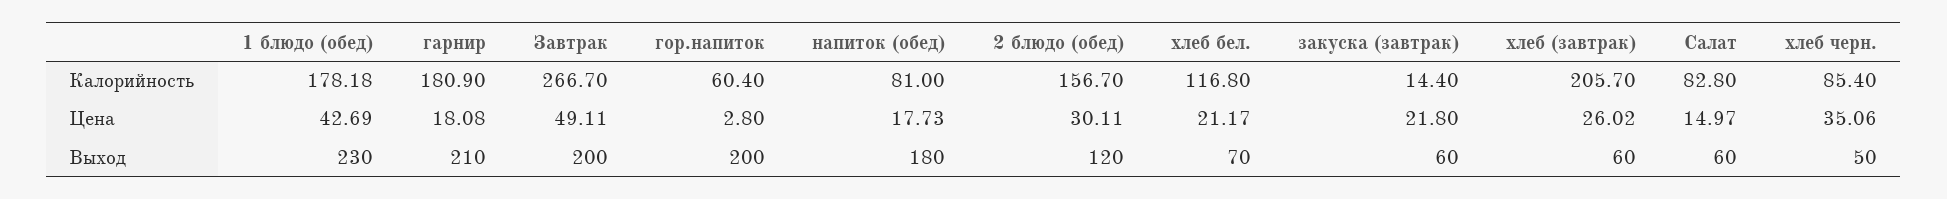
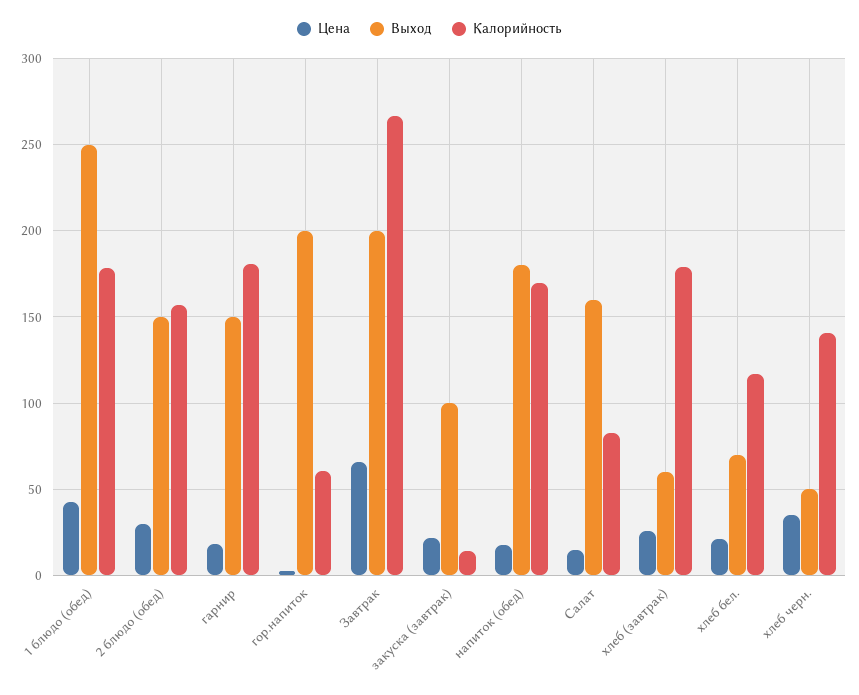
Калорийность, напиток (обед): 81 -> 170
Калорийность, хлеб (завтрак): 205.7 -> 180
Калорийность, хлеб черн.: 85.4 -> 140
Цена, Завтрак: 49.11 -> 65
Выход, 1 блюдо (обед): 230 -> 250
Выход, гарнир: 210 -> 150
Выход, 2 блюдо (обед): 120 -> 150
Выход, закуска (завтрак): 60 -> 100
Выход, Салат: 60 -> 160

